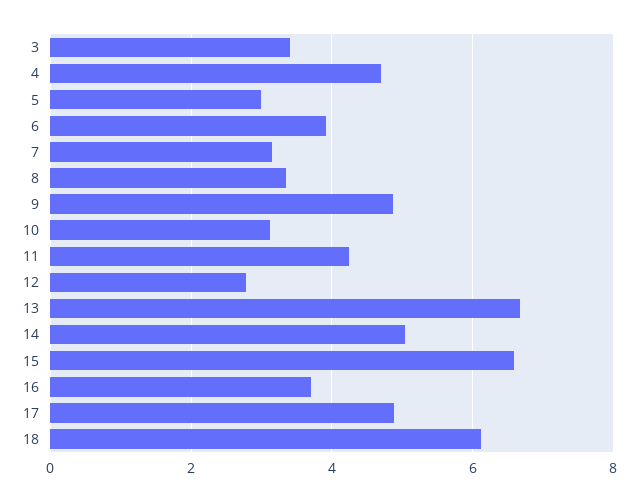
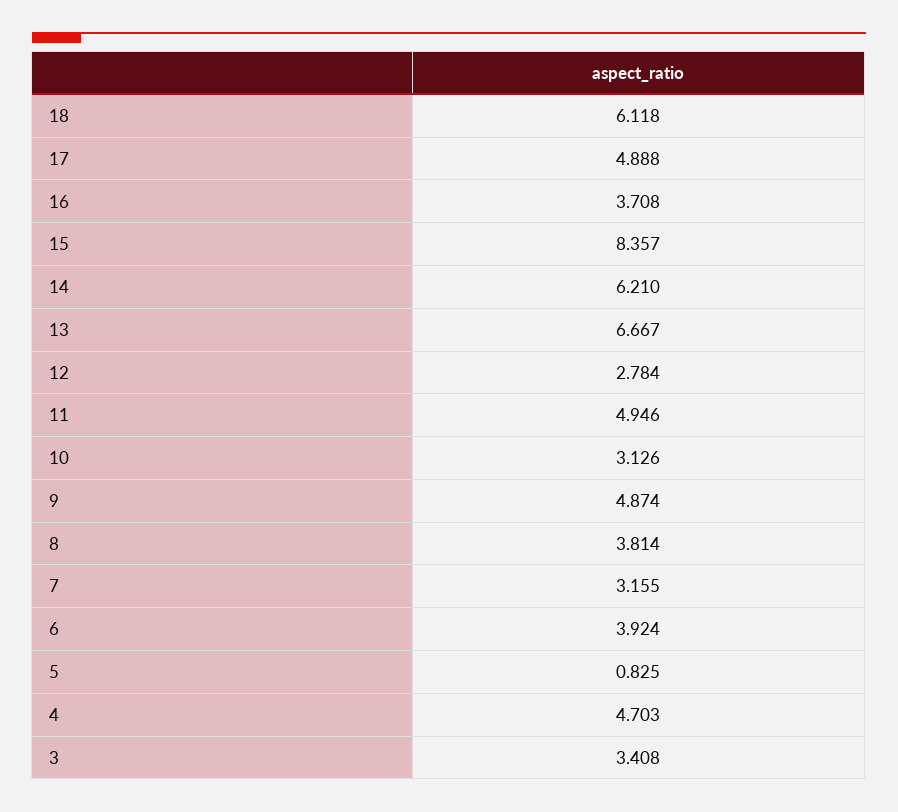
5: 3 -> 0.825
8: 3.4 -> 3.814
11: 4.2 -> 4.946
14: 5 -> 6.21
15: 6.6 -> 8.357

